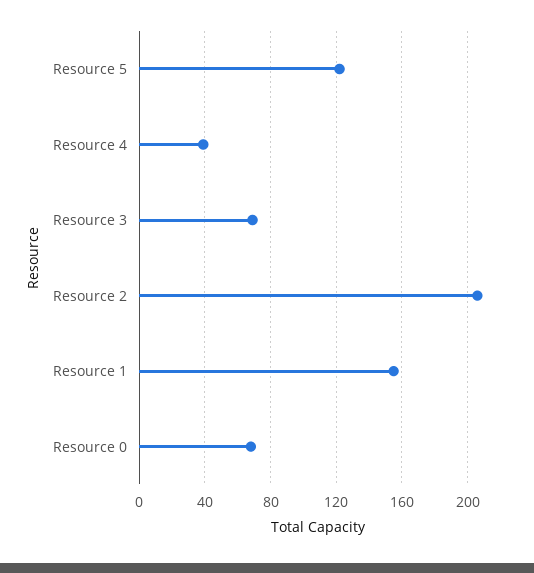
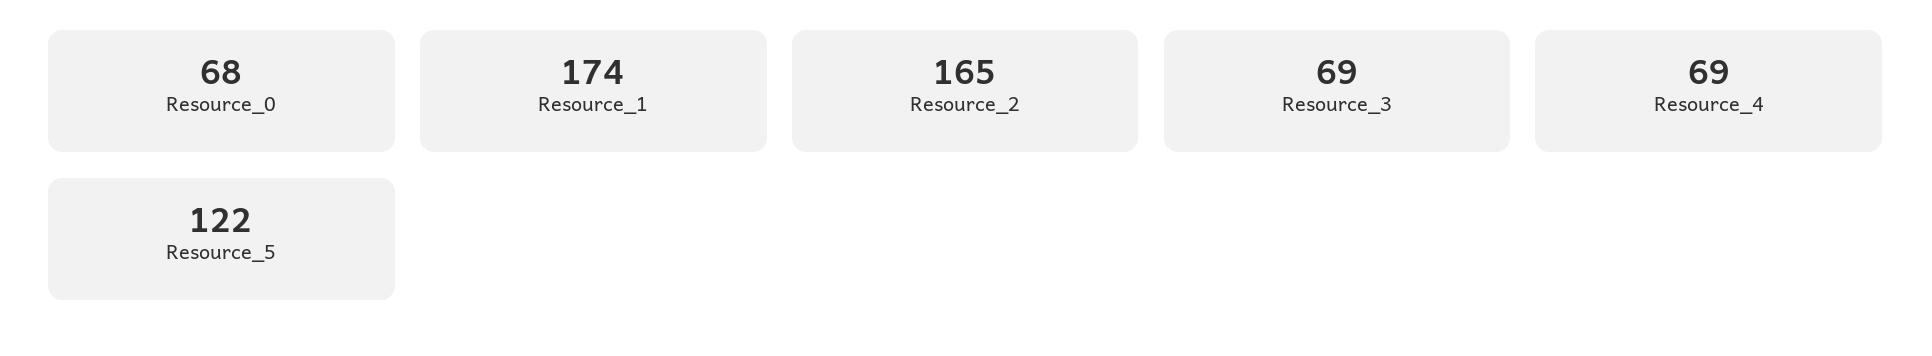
Resource 4: 40 -> 69
Resource 2: 205 -> 165
Resource 1: 155 -> 174

